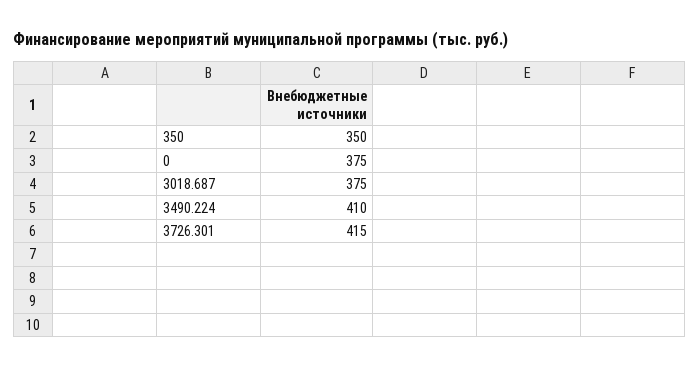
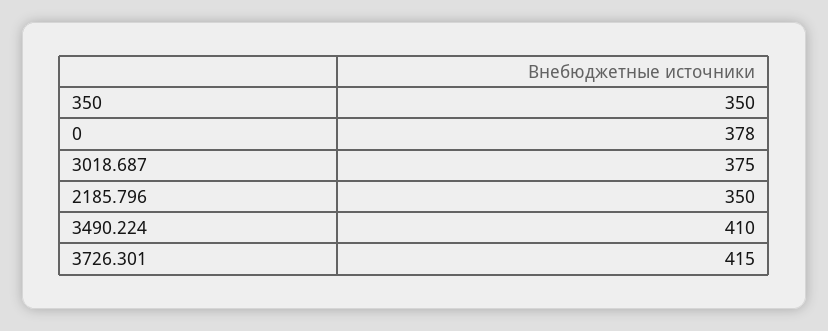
0: 375 -> 378
2185.796: none -> 350

